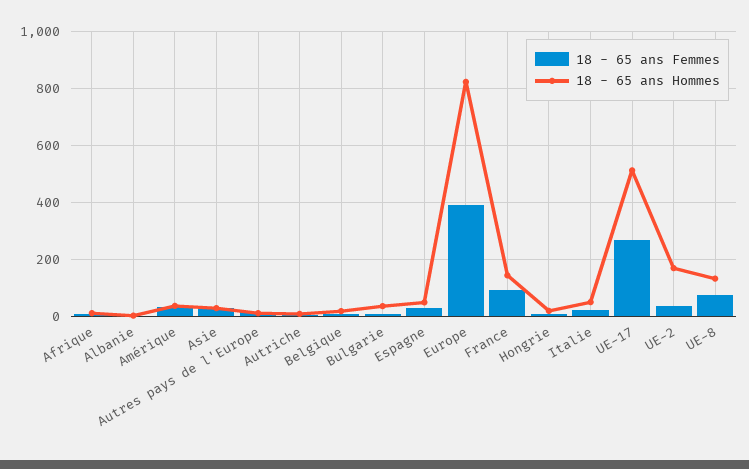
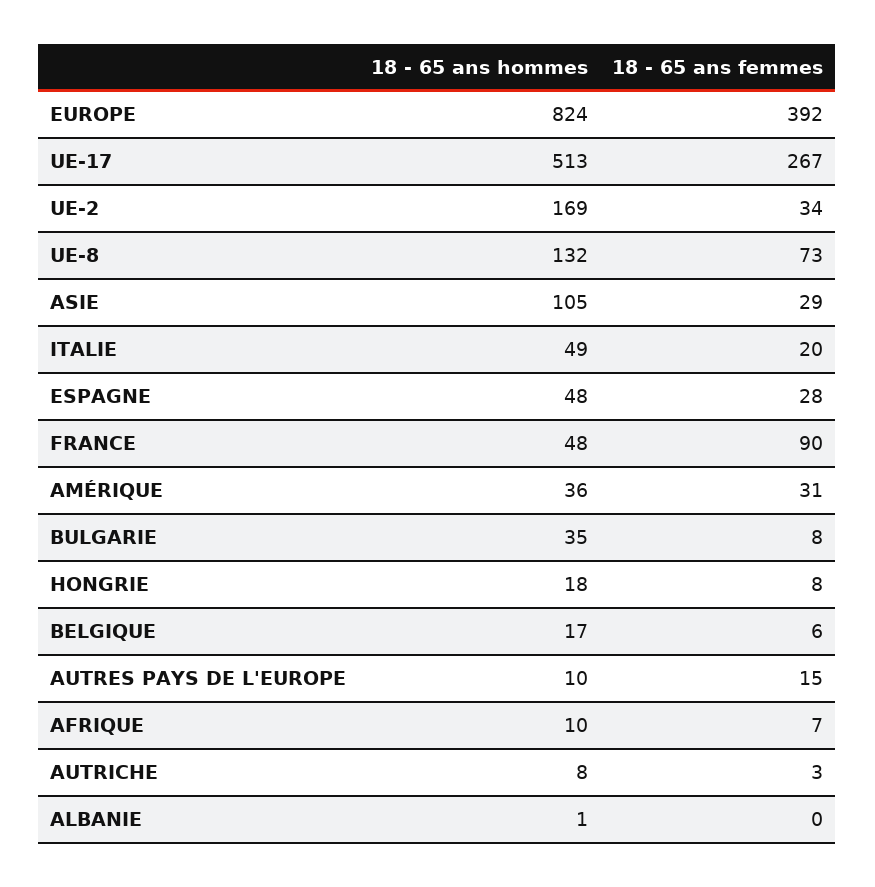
18 - 65 ans Hommes, Asie: 25 -> 105
18 - 65 ans Hommes, France: 150 -> 48

